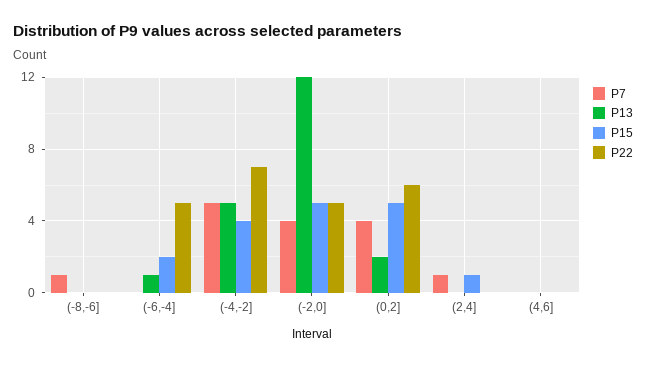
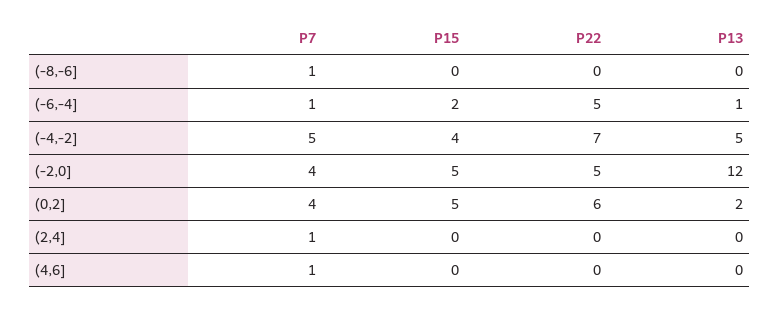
P7, (-6,-4]: 0 -> 1
P15, (2,4]: 1 -> 0
P7, (4,6]: 0 -> 1

